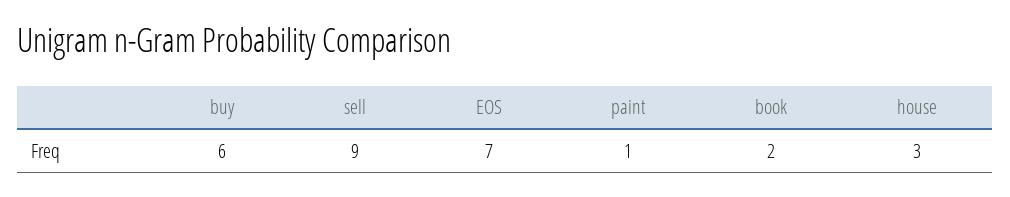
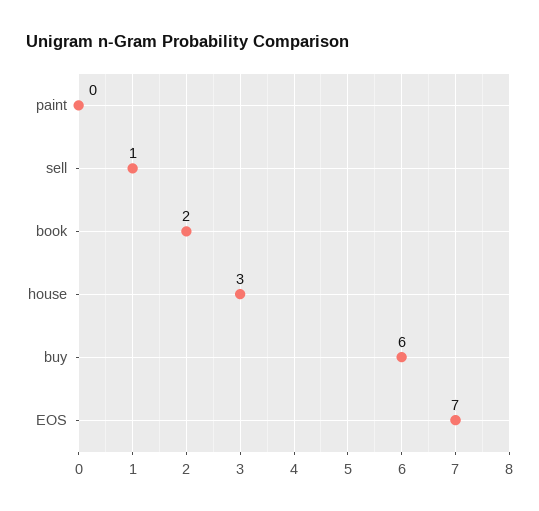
sell: 9 -> 1
paint: 1 -> 0

